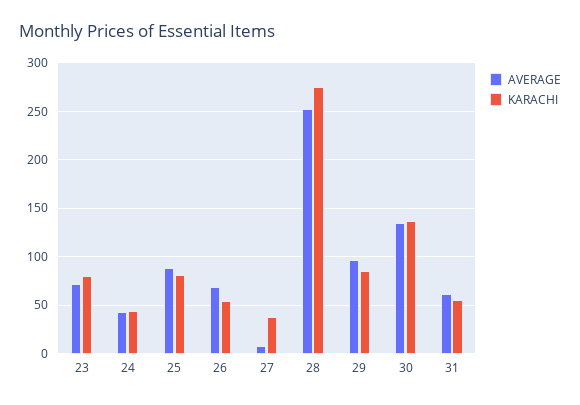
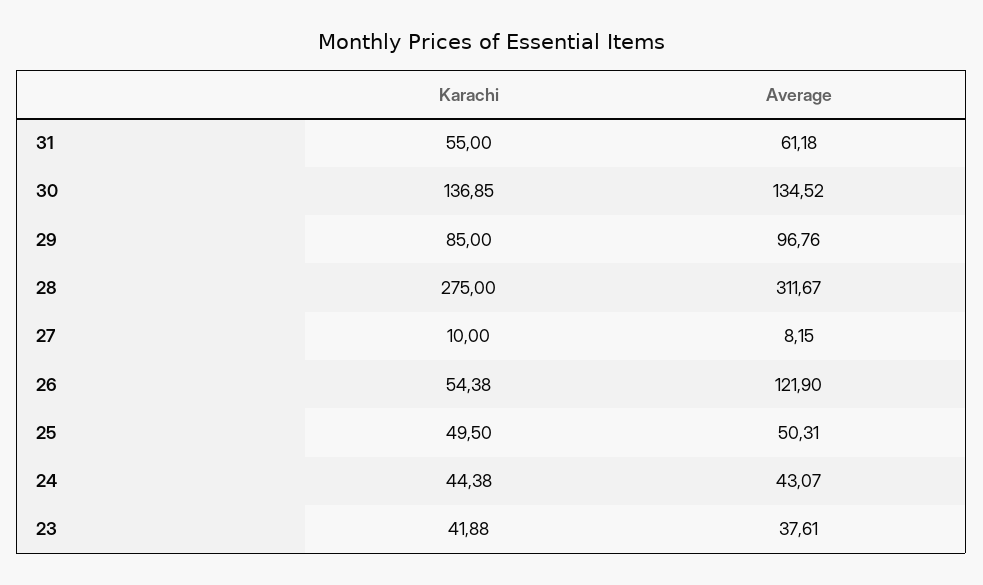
AVERAGE, 23: 70 -> 37.61
KARACHI, 23: 80 -> 41.88
AVERAGE, 25: 90 -> 50.31
KARACHI, 25: 80 -> 49.5
AVERAGE, 26: 70 -> 121.9
KARACHI, 27: 40 -> 10
AVERAGE, 28: 250 -> 311.67

